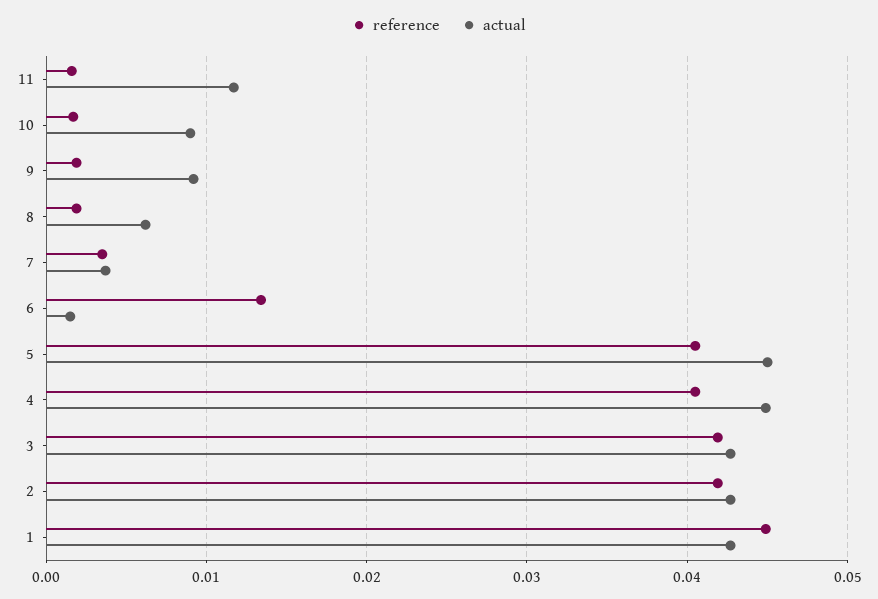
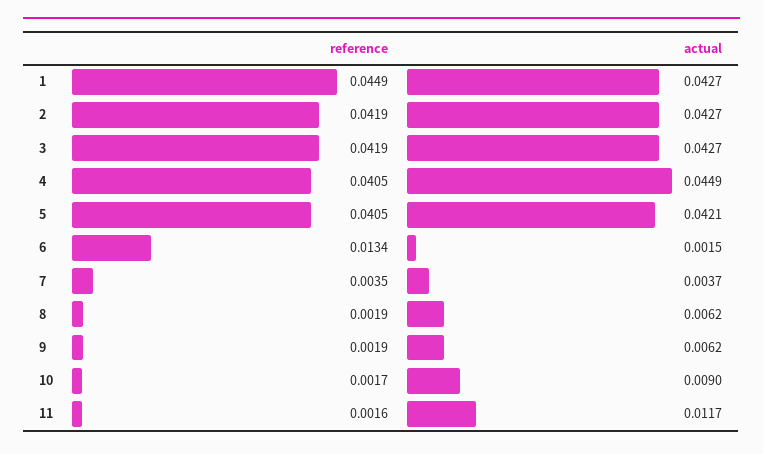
actual, 9: 0.009 -> 0.0062
actual, 5: 0.045 -> 0.0421

